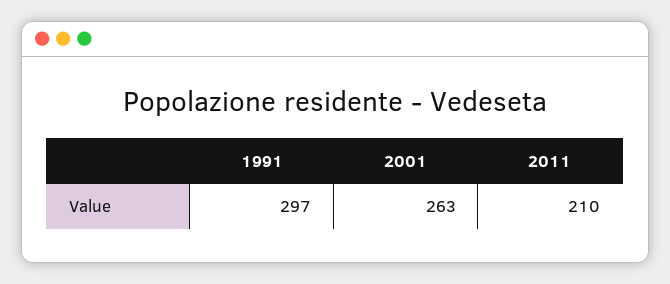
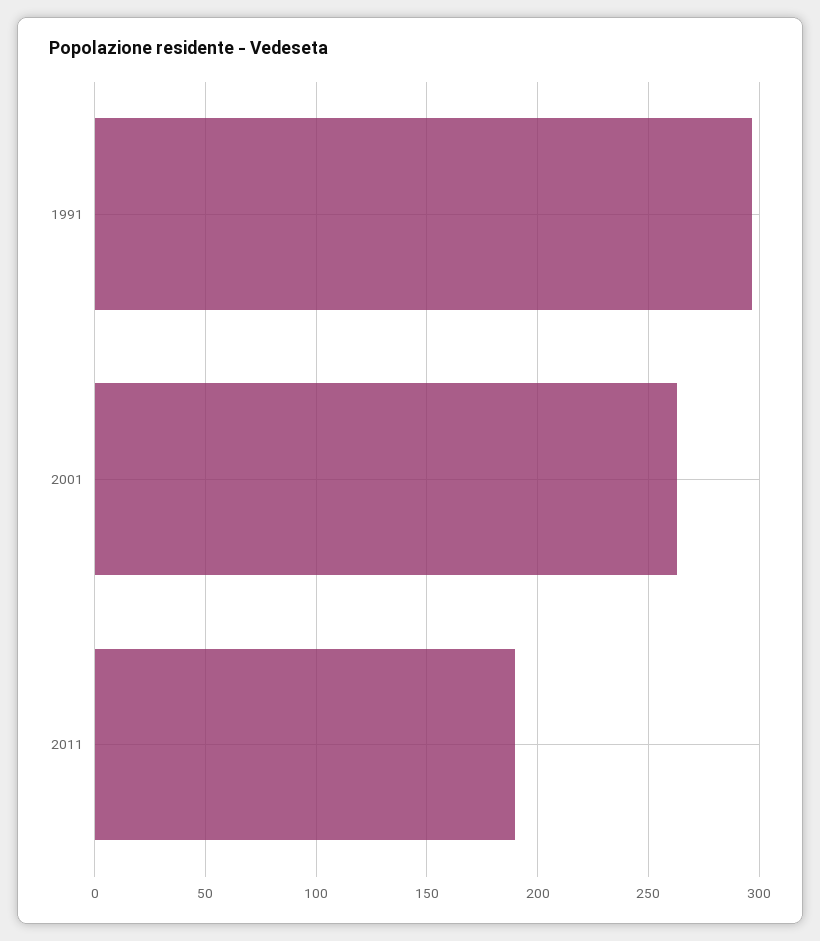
2011: 210 -> 190

